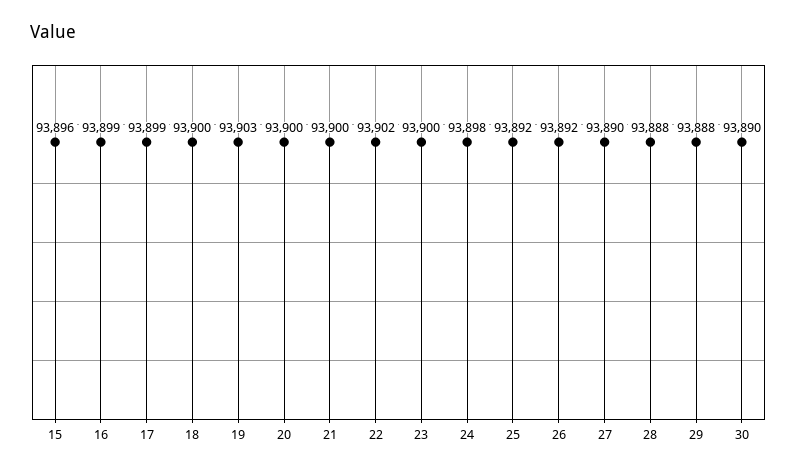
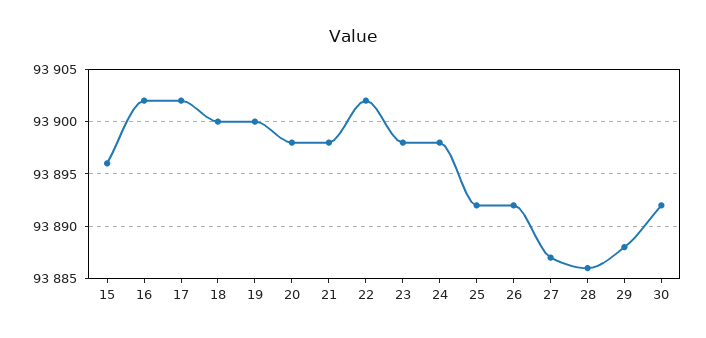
16: 93899 -> 93902
17: 93899 -> 93902
19: 93903 -> 93900
20: 93900 -> 93898
21: 93900 -> 93898
23: 93900 -> 93898
27: 93890 -> 93887
28: 93888 -> 93886
30: 93890 -> 93892

